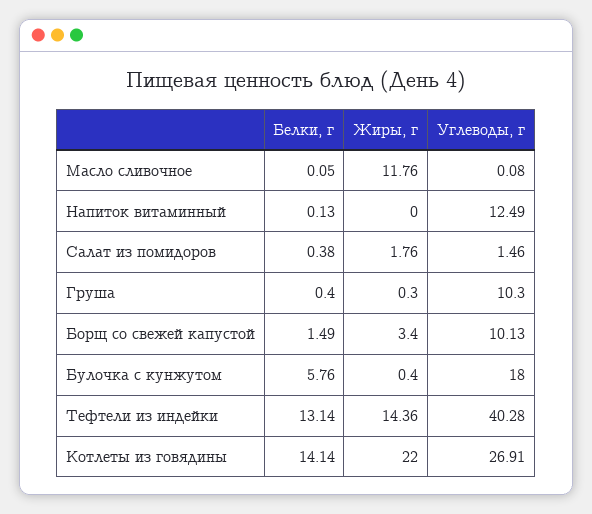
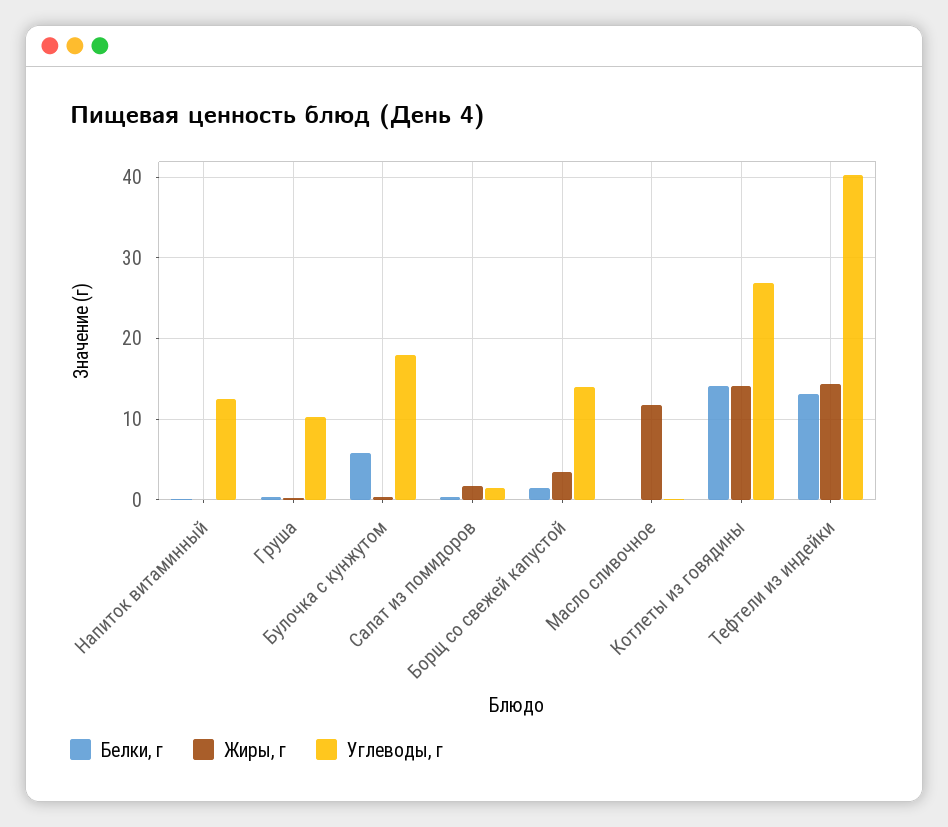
Углеводы, г, Борщ со свежей капустой: 10.13 -> 14
Жиры, г, Котлеты из говядины: 22 -> 14

